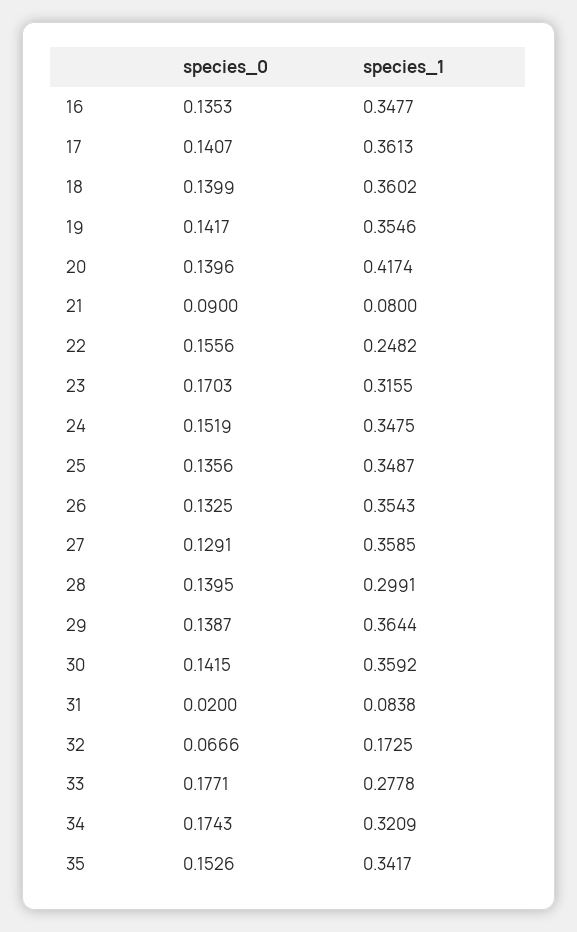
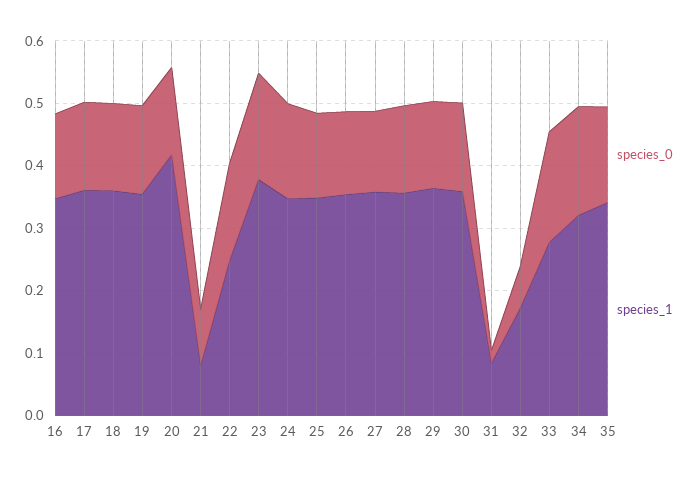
species_1, 23: 0.3155 -> 0.38
species_1, 28: 0.2991 -> 0.36

